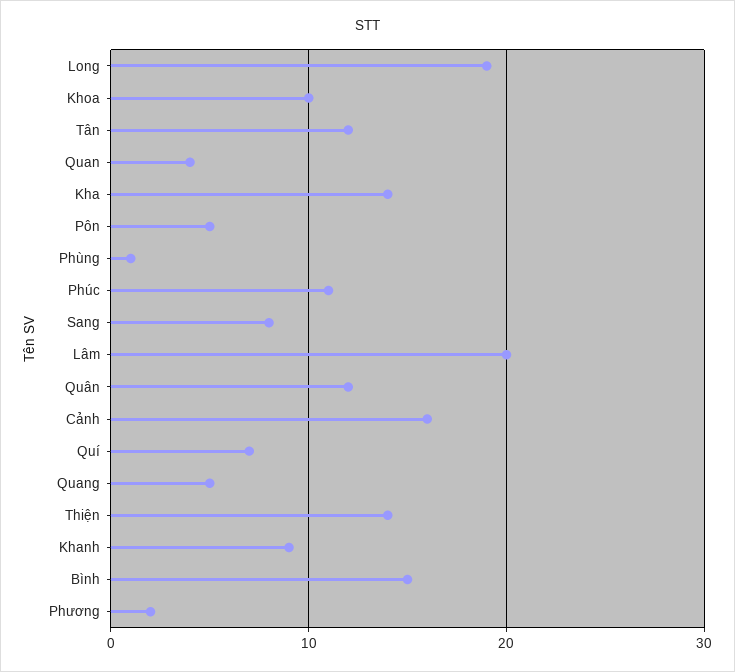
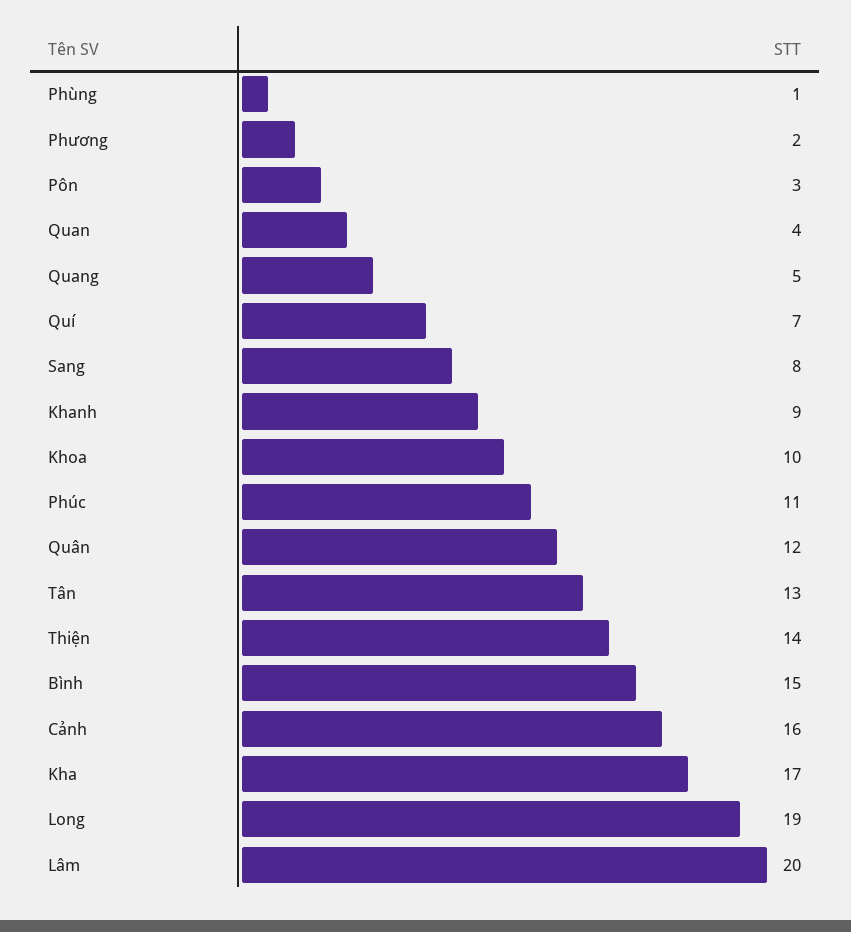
Tân: 12 -> 13
Kha: 14 -> 17
Pôn: 5 -> 3

